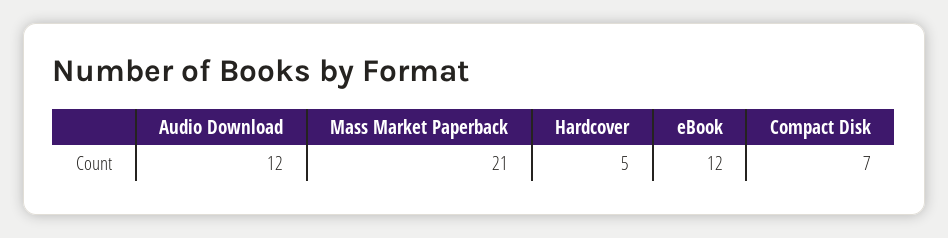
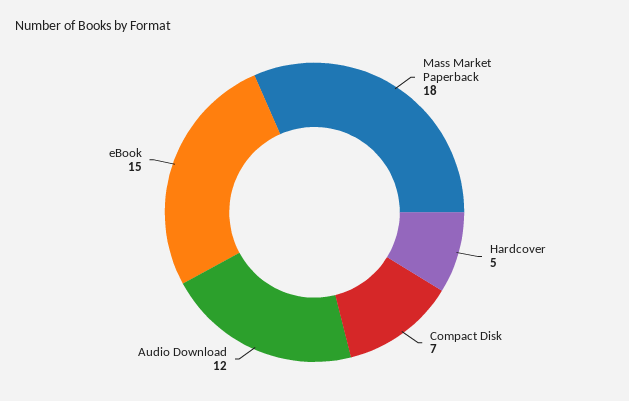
Mass Market Paperback: 21 -> 18
eBook: 12 -> 15

